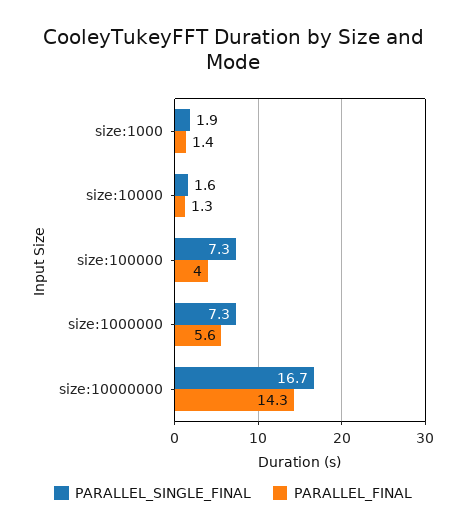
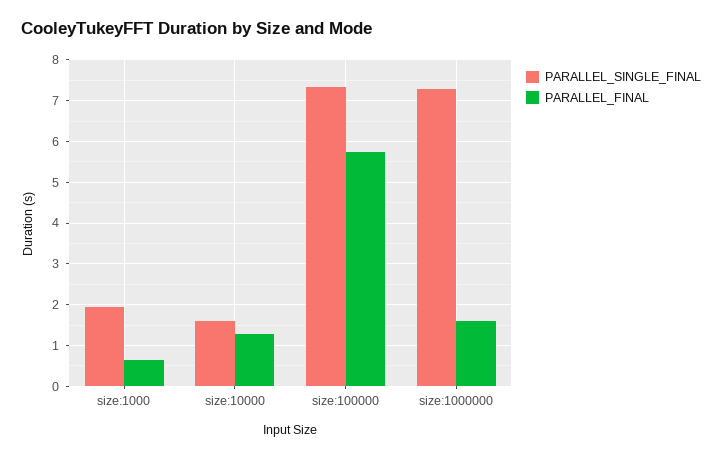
PARALLEL_FINAL, size:1000: 1.4 -> 0.6
PARALLEL_FINAL, size:100000: 4 -> 5.8
PARALLEL_FINAL, size:1000000: 5.6 -> 1.6
PARALLEL_SINGLE_FINAL, size:10000000: 16.7 -> none
PARALLEL_FINAL, size:10000000: 14.3 -> none

